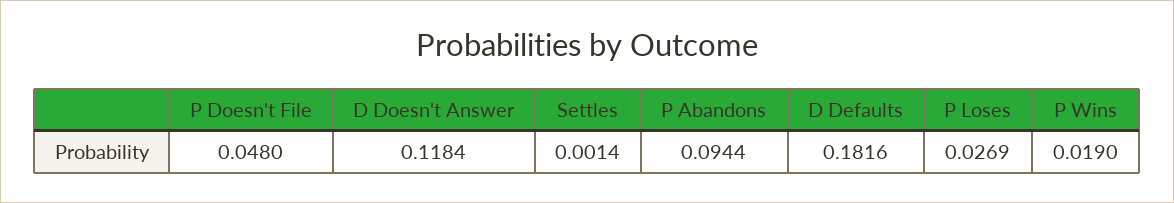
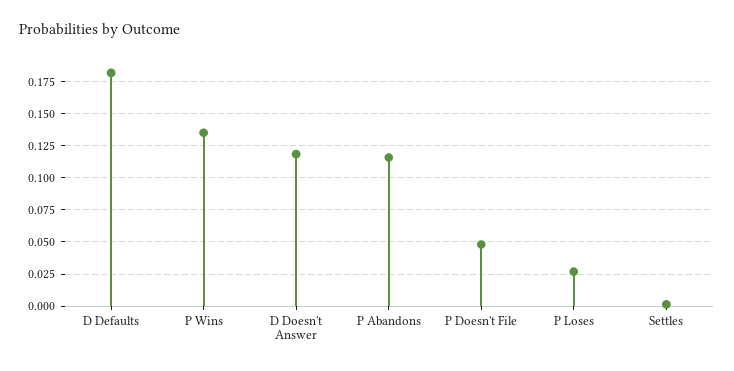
P Abandons: 0.0944 -> 0.115
P Wins: 0.019 -> 0.135

